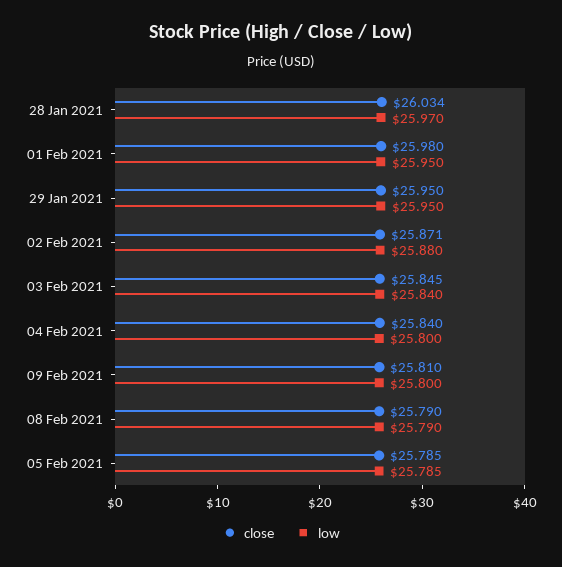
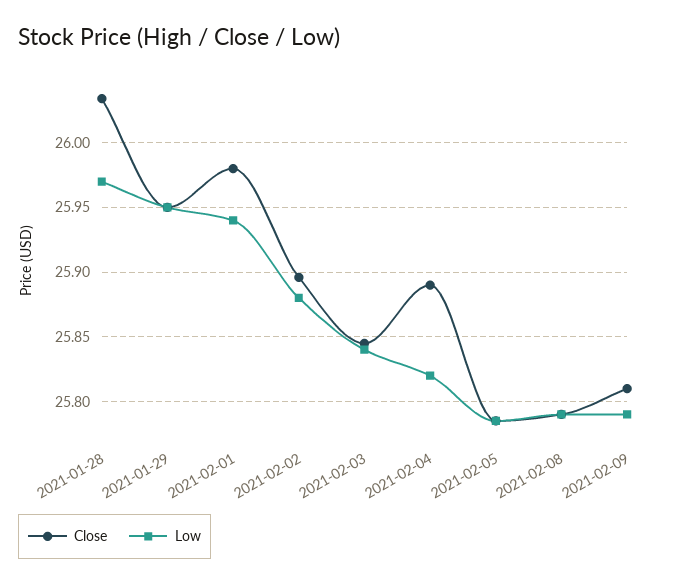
low, 01 Feb 2021: 25.95 -> 25.94
close, 02 Feb 2021: 25.871 -> 25.895
close, 04 Feb 2021: 25.84 -> 25.89
low, 04 Feb 2021: 25.8 -> 25.82
low, 09 Feb 2021: 25.8 -> 25.79

